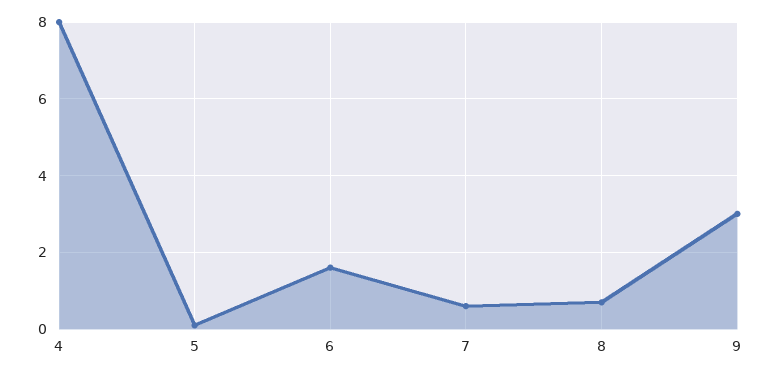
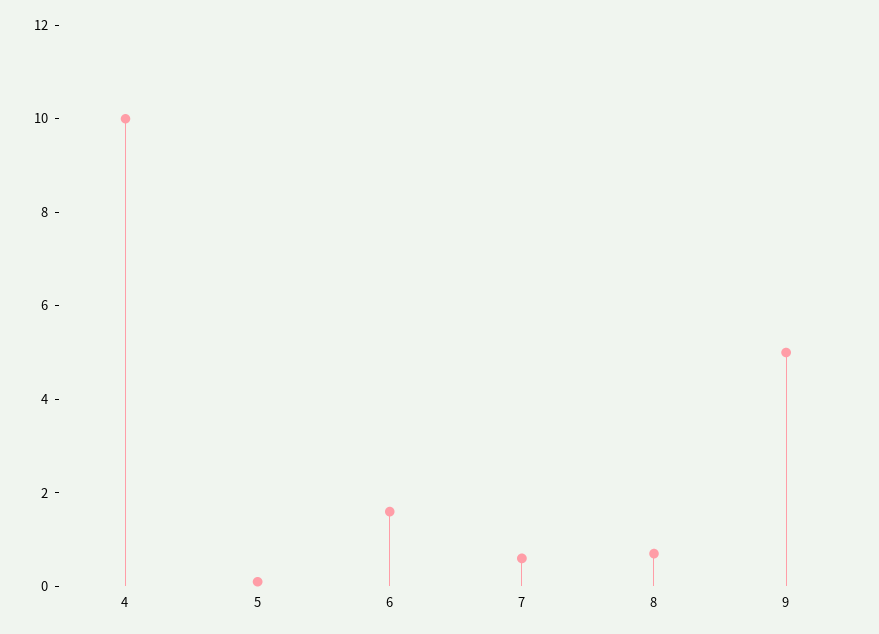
4: 8 -> 10
9: 3 -> 5

